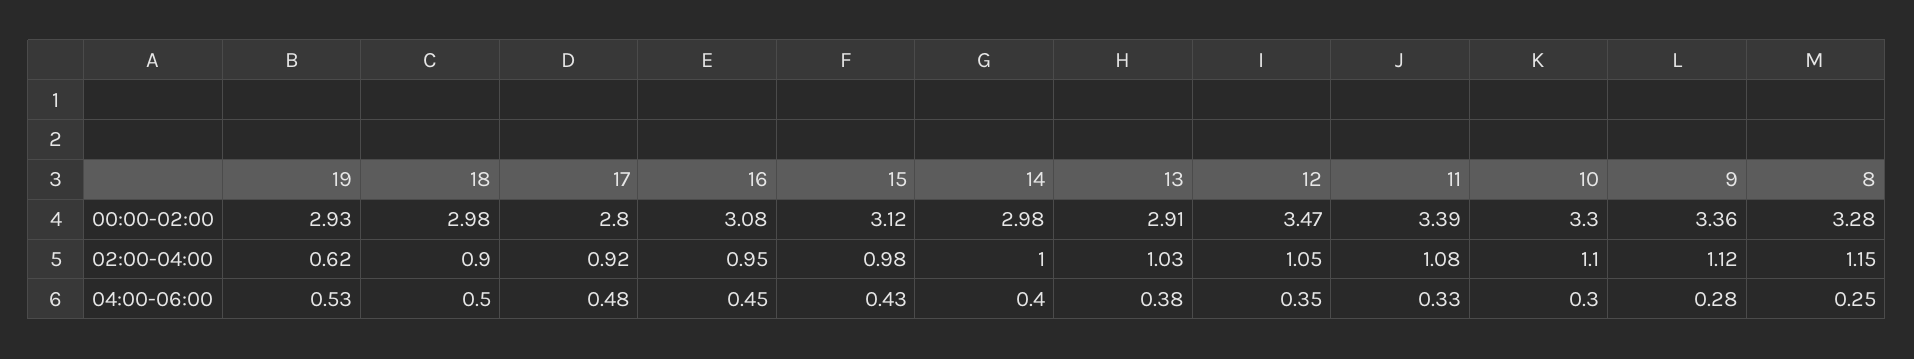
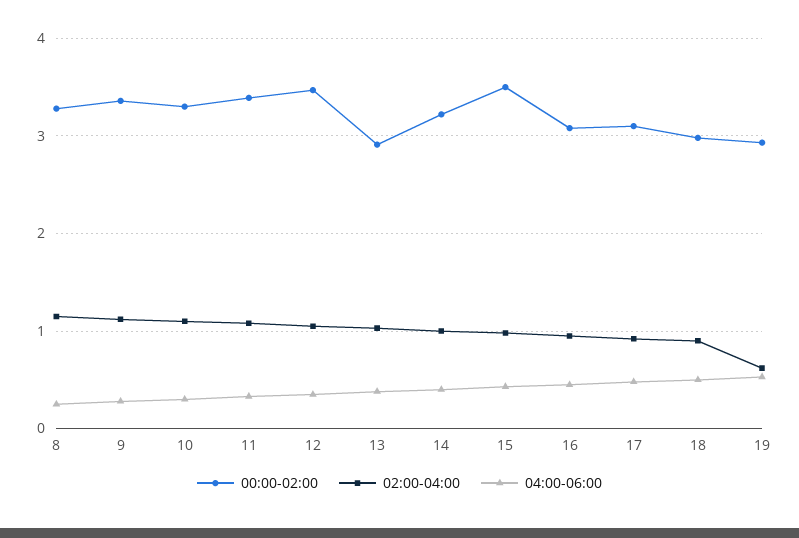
00:00-02:00, 17: 2.8 -> 3.1
00:00-02:00, 15: 3.12 -> 3.5
00:00-02:00, 14: 2.98 -> 3.2

